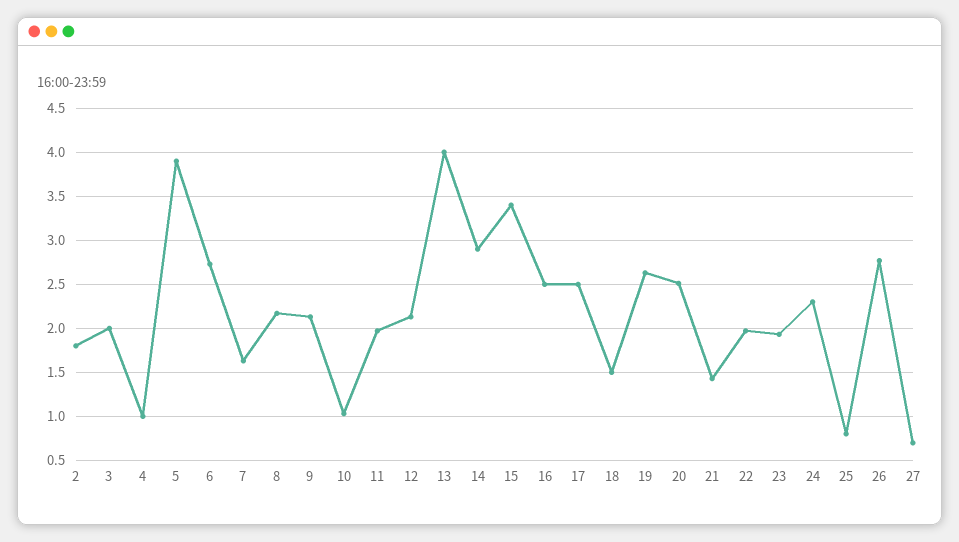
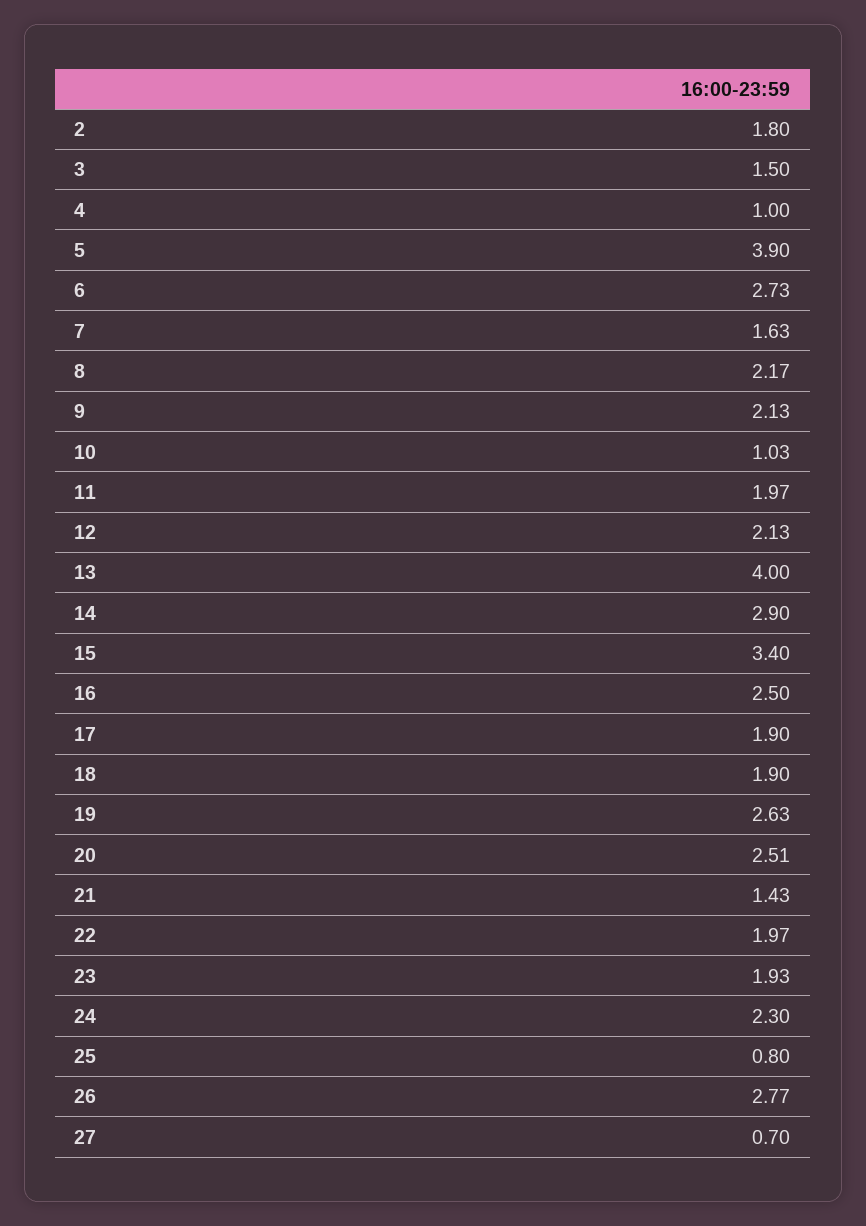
3: 2 -> 1.5
17: 2.5 -> 1.9
18: 1.5 -> 1.9

